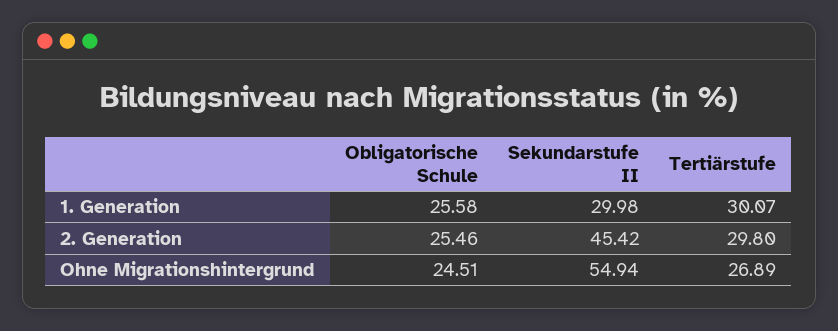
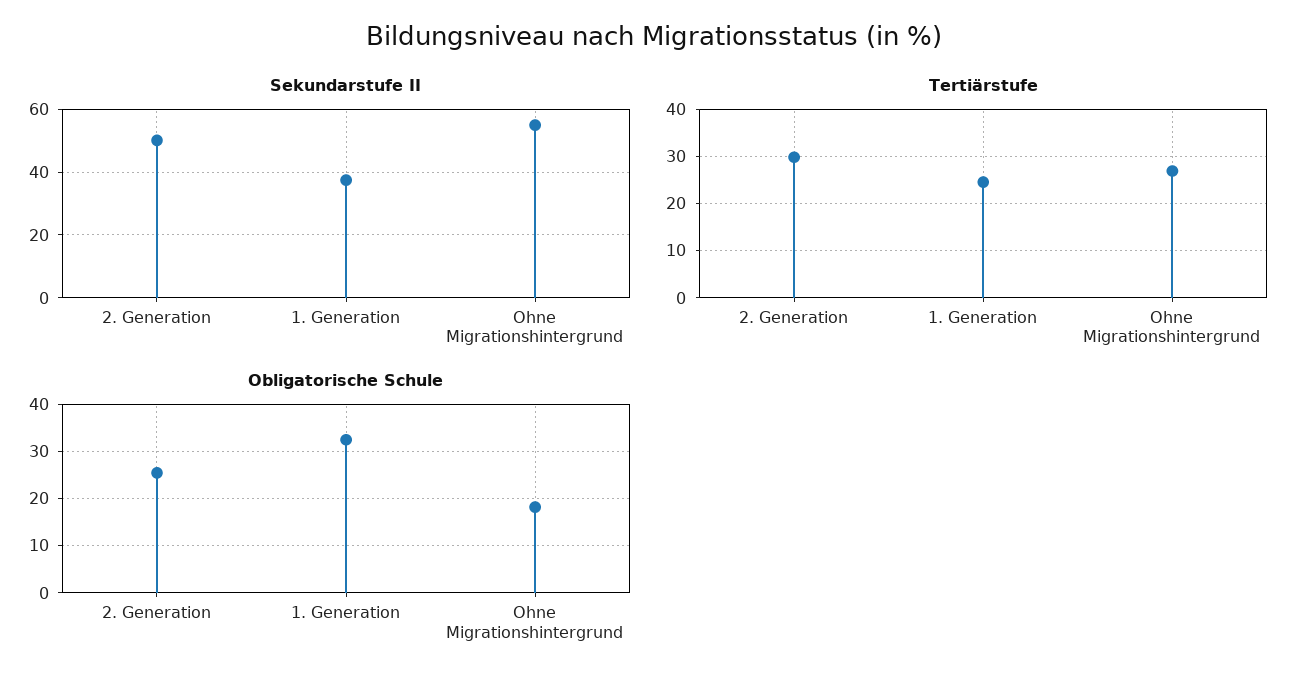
Obligatorische Schule, 1. Generation: 25.58 -> 32
Sekundarstufe II, 1. Generation: 29.98 -> 38
Tertiärstufe, 1. Generation: 30.07 -> 24
Sekundarstufe II, 2. Generation: 45.42 -> 50
Obligatorische Schule, Ohne Migrationshintergrund: 24.51 -> 18

